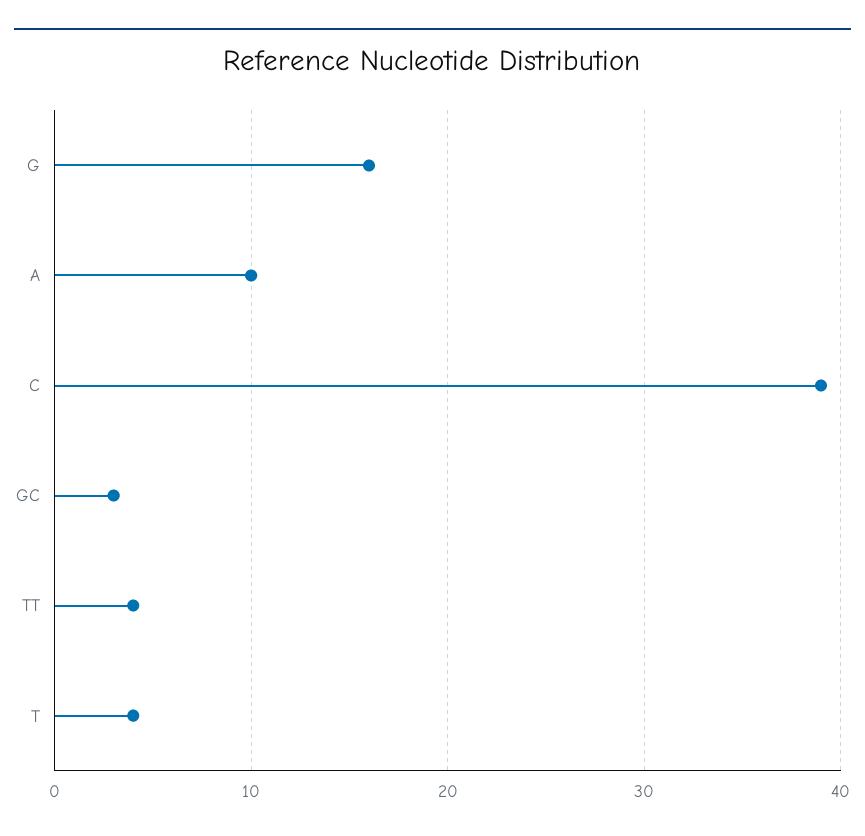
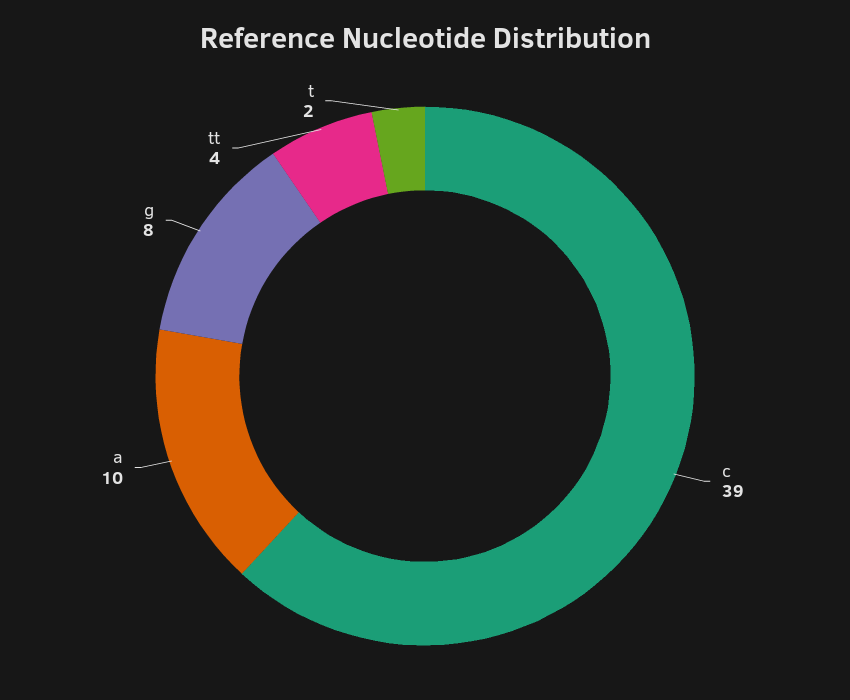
G: 16 -> 8
GC: 3 -> none
T: 4 -> 2

